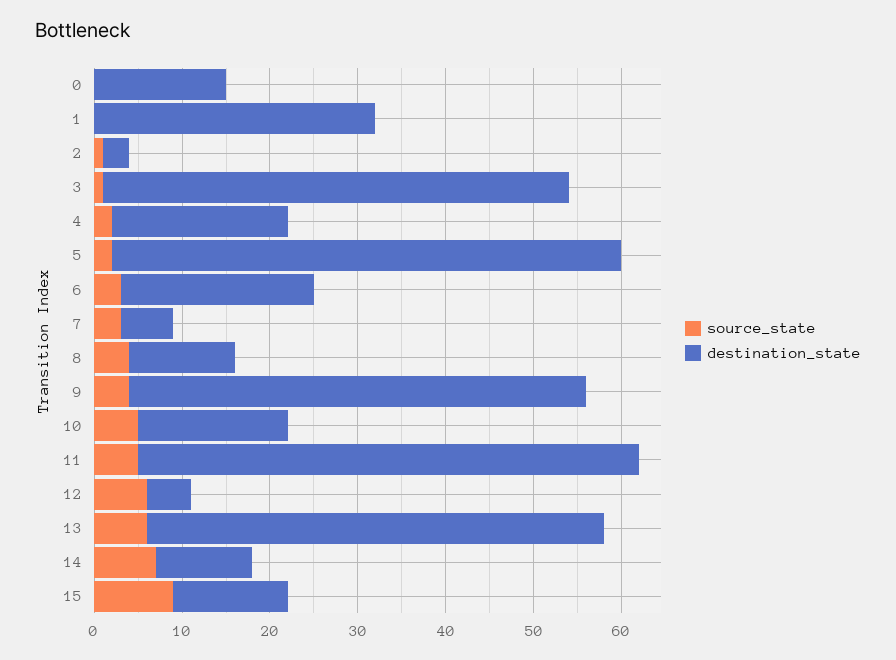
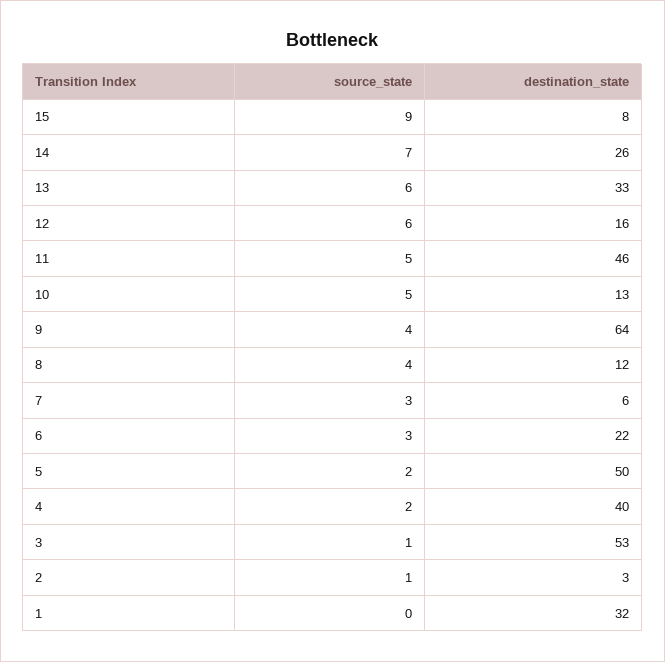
source_state, 0: 0 -> none
destination_state, 0: 15 -> none
destination_state, 4: 20 -> 40
destination_state, 5: 58 -> 50
destination_state, 9: 52 -> 64
destination_state, 10: 17 -> 13
destination_state, 11: 57 -> 46
destination_state, 12: 5 -> 16
destination_state, 13: 52 -> 33
destination_state, 14: 11 -> 26
destination_state, 15: 13 -> 8

